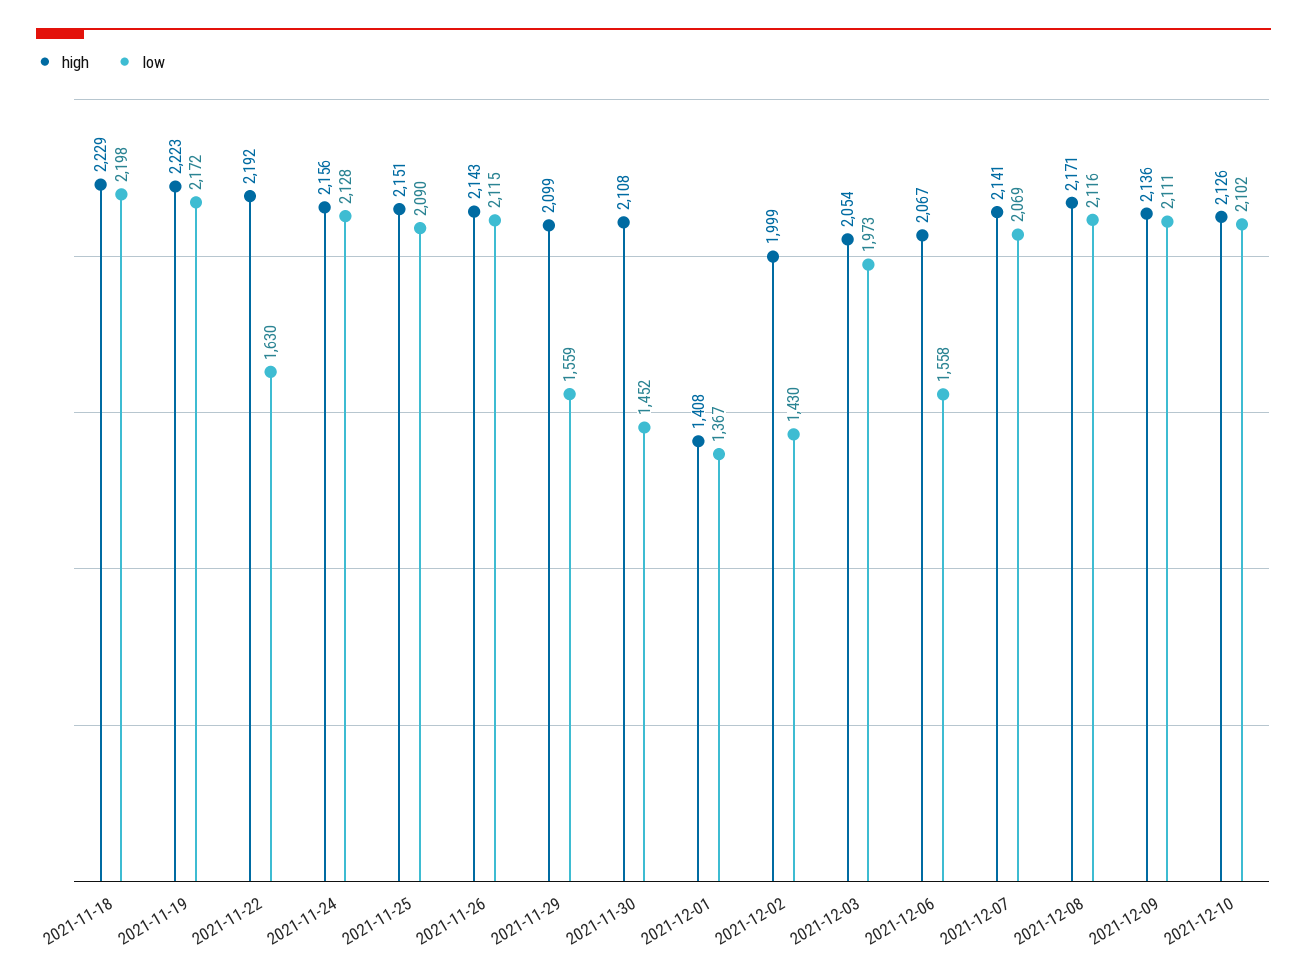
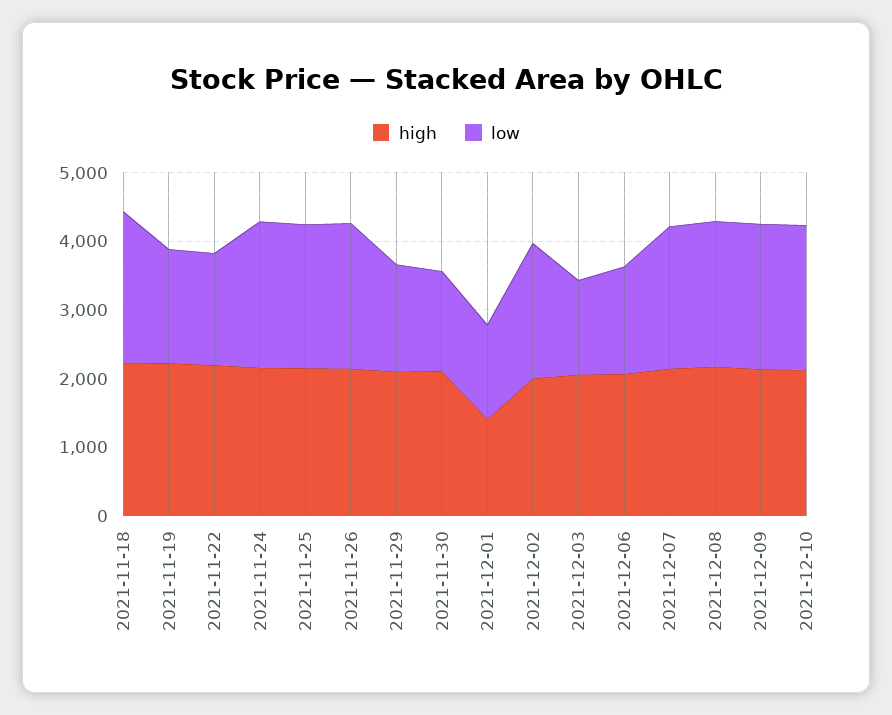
low, 2021-11-19: 2172 -> 1600
low, 2021-12-02: 1430 -> 2000
low, 2021-12-03: 1973 -> 1400

